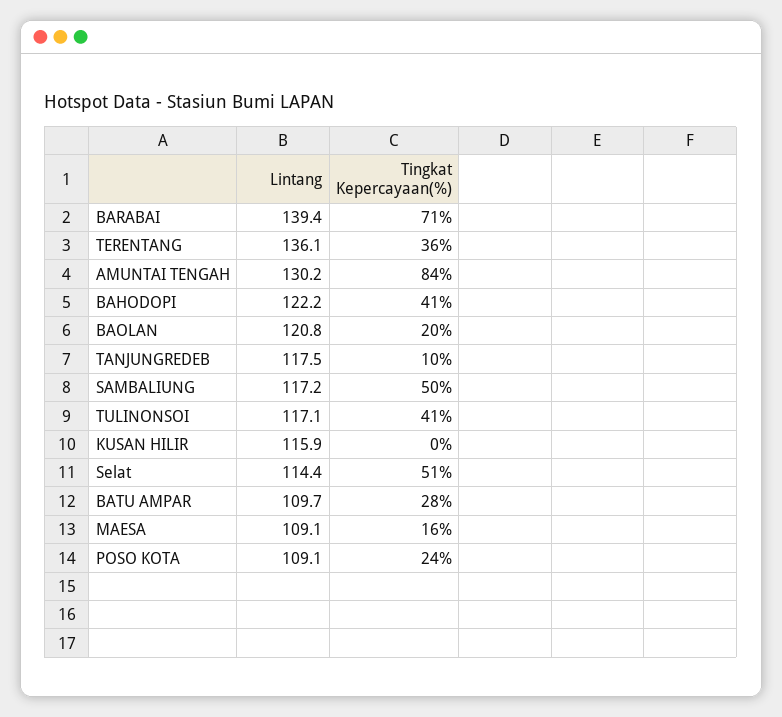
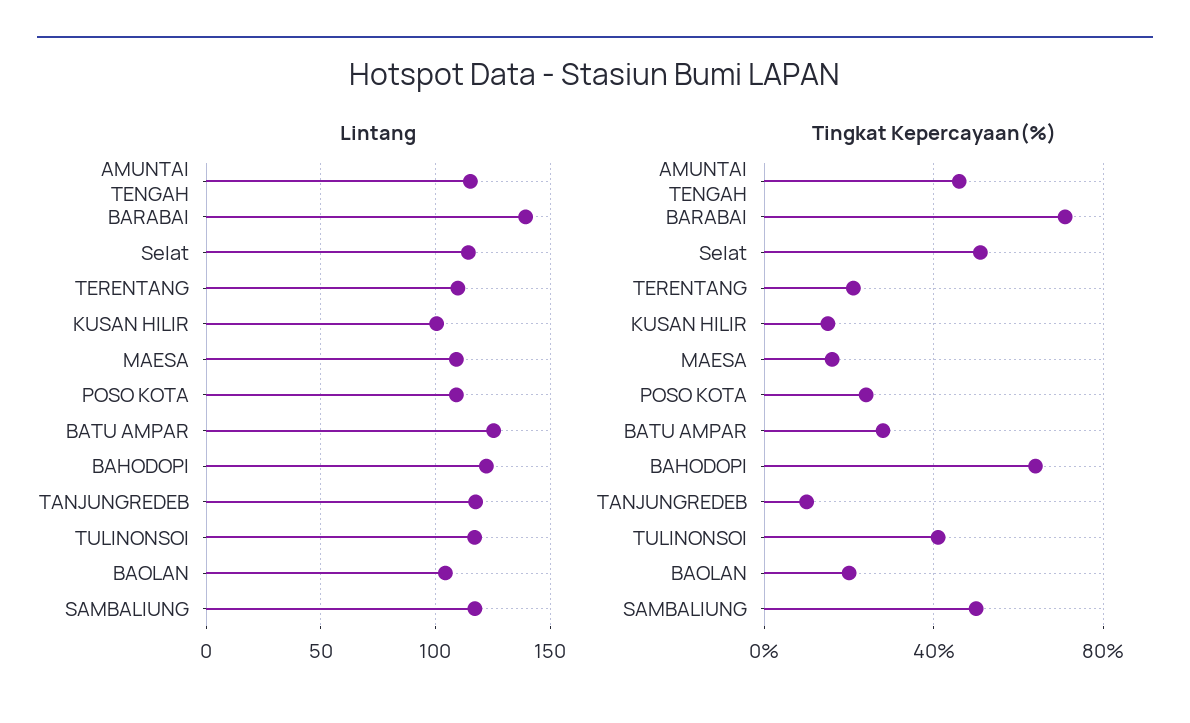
Lintang, TERENTANG: 136.1 -> 110
Tingkat Kepercayaan(%), TERENTANG: 36 -> 20
Lintang, AMUNTAI TENGAH: 130.2 -> 115
Tingkat Kepercayaan(%), AMUNTAI TENGAH: 84 -> 45
Tingkat Kepercayaan(%), BAHODOPI: 41 -> 65
Lintang, BAOLAN: 120.8 -> 105
Lintang, KUSAN HILIR: 115.9 -> 100
Tingkat Kepercayaan(%), KUSAN HILIR: 0 -> 15
Lintang, BATU AMPAR: 109.7 -> 125

